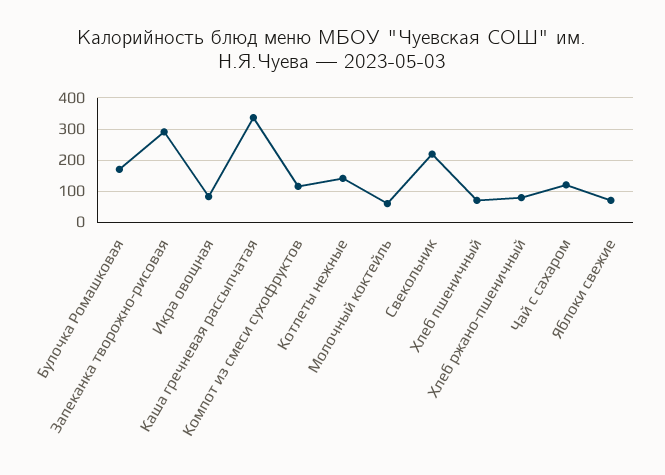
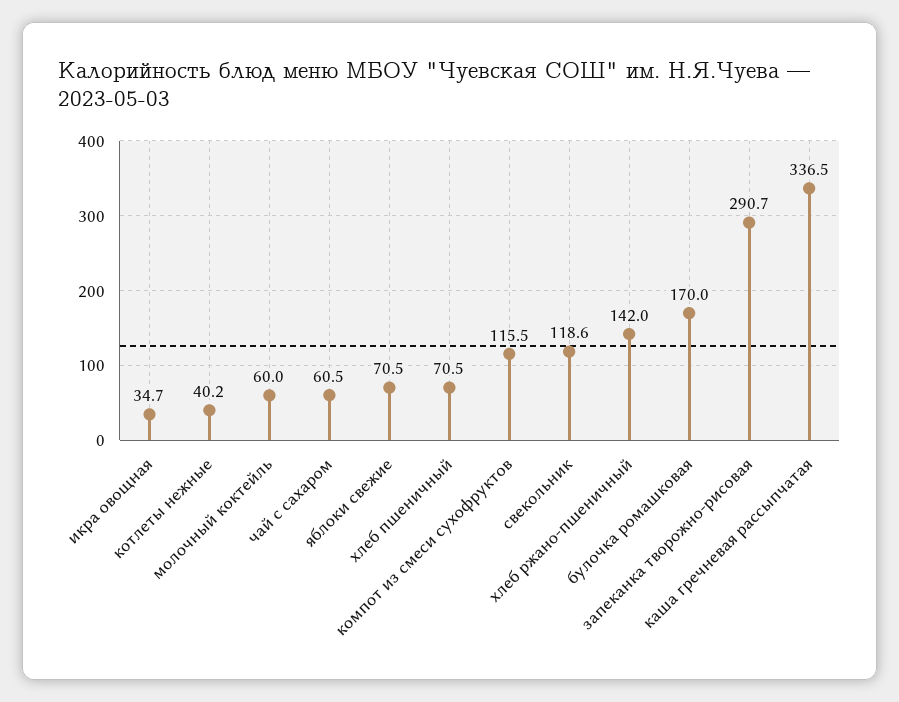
Икра овощная: 80 -> 34.7
Котлеты нежные: 140 -> 40.2
Свекольник: 220 -> 118.6
Хлеб ржано-пшеничный: 80 -> 142
Чай с сахаром: 120 -> 60.5

